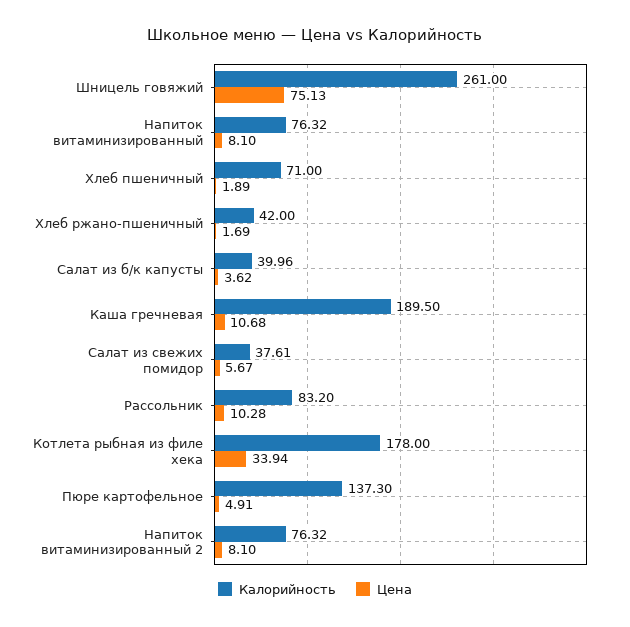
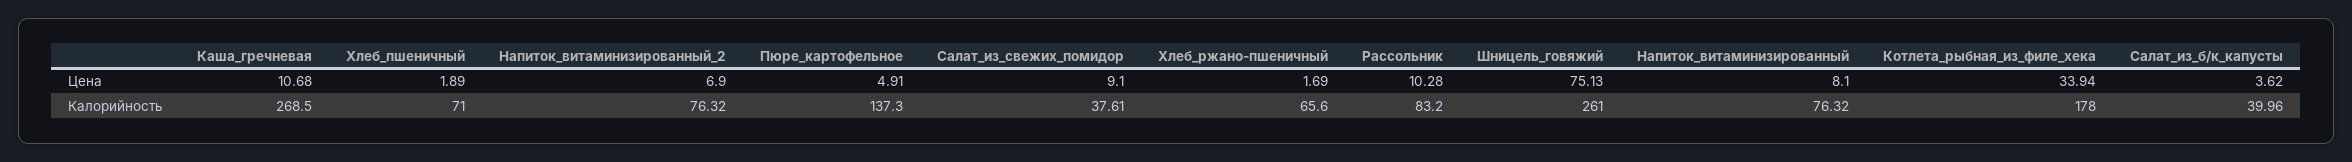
Калорийность, Хлеб ржано-пшеничный: 42 -> 65.6
Калорийность, Каша гречневая: 189.5 -> 268.5
Цена, Салат из свежих помидор: 5.67 -> 9.1
Цена, Напиток витаминизированный 2: 8.1 -> 6.9

